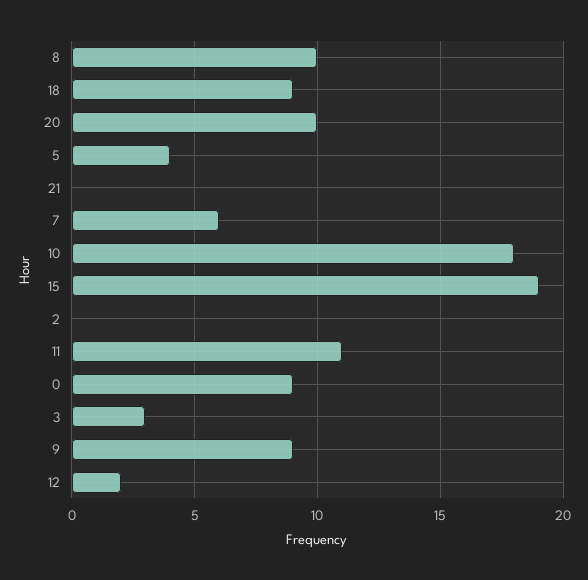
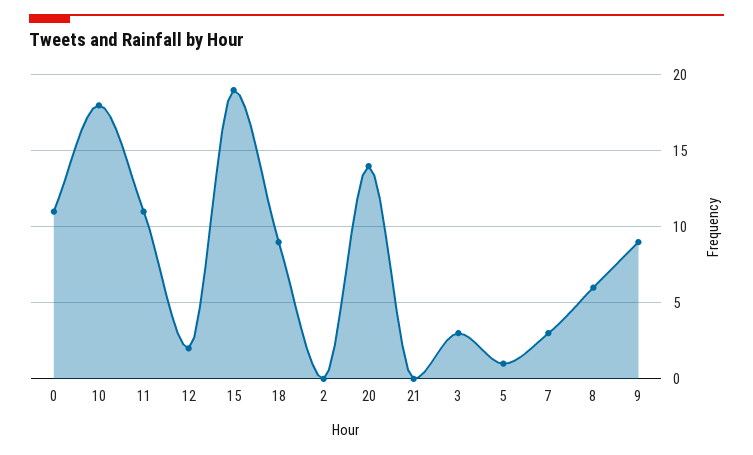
8: 10 -> 6
20: 10 -> 14
5: 4 -> 1
7: 6 -> 3
0: 9 -> 11

